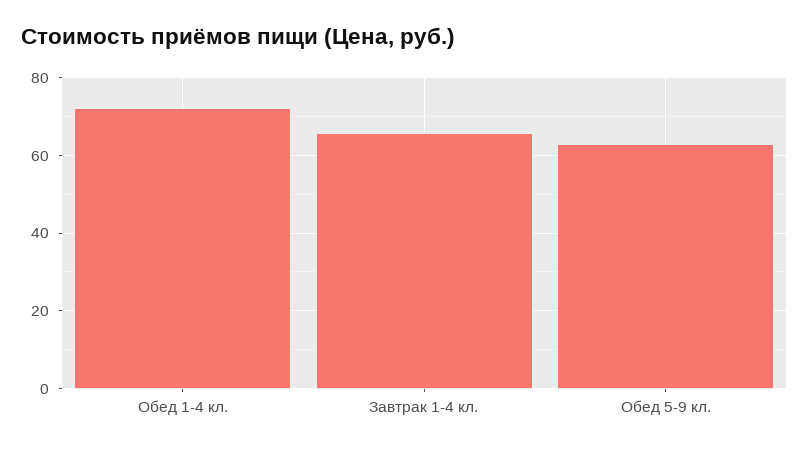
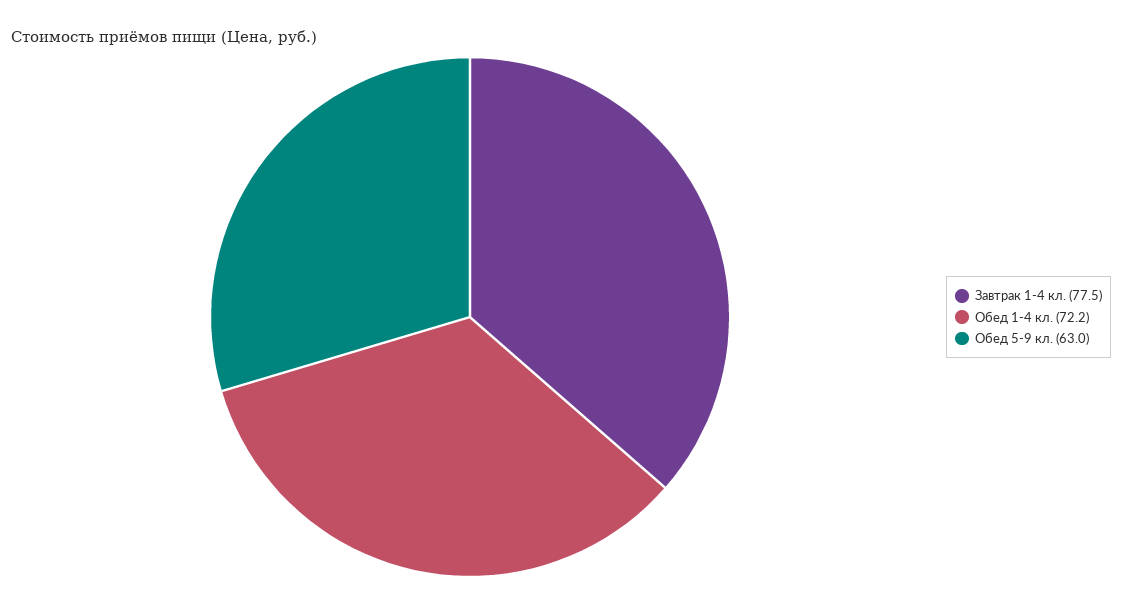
Завтрак 1-4 кл.: 66 -> 77.5

